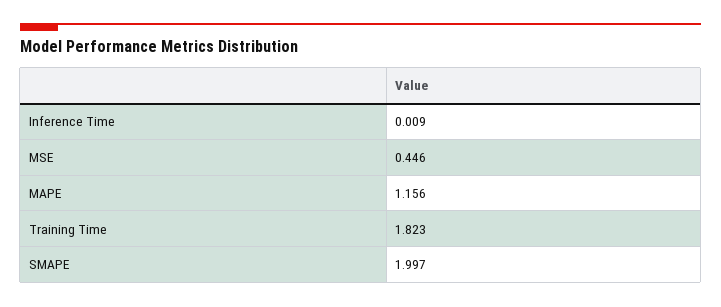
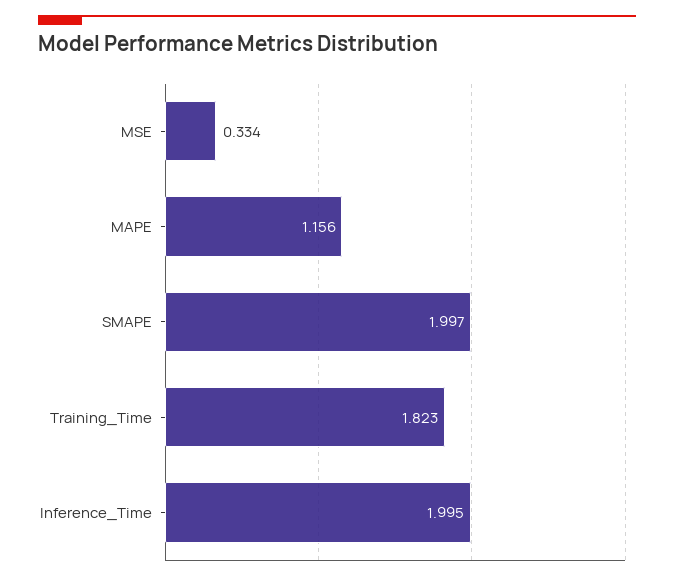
Inference Time: 0.009 -> 1.995
MSE: 0.446 -> 0.334

